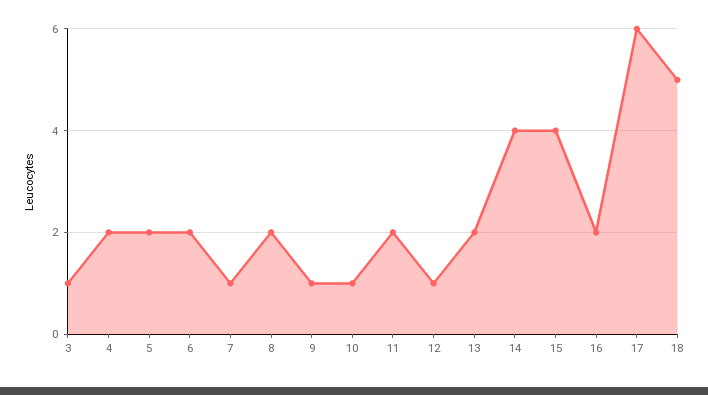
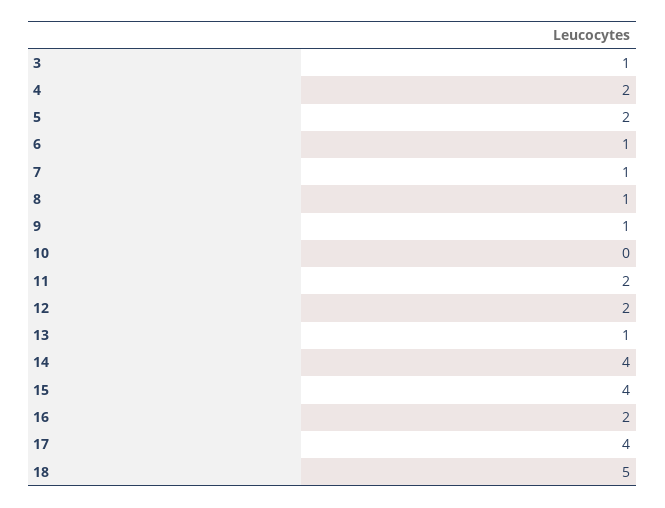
6: 2 -> 1
8: 2 -> 1
10: 1 -> 0
12: 1 -> 2
13: 2 -> 1
17: 6 -> 4

